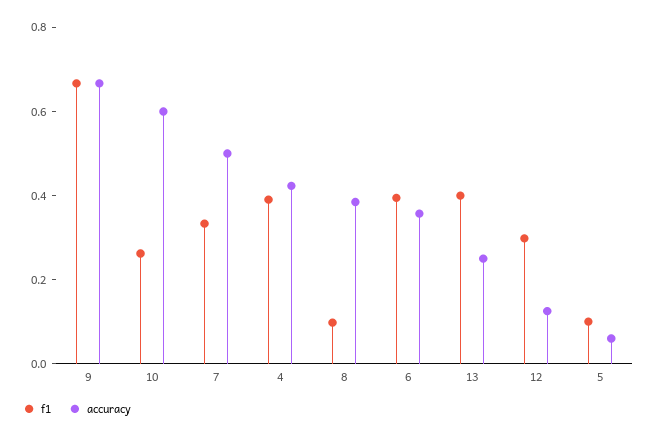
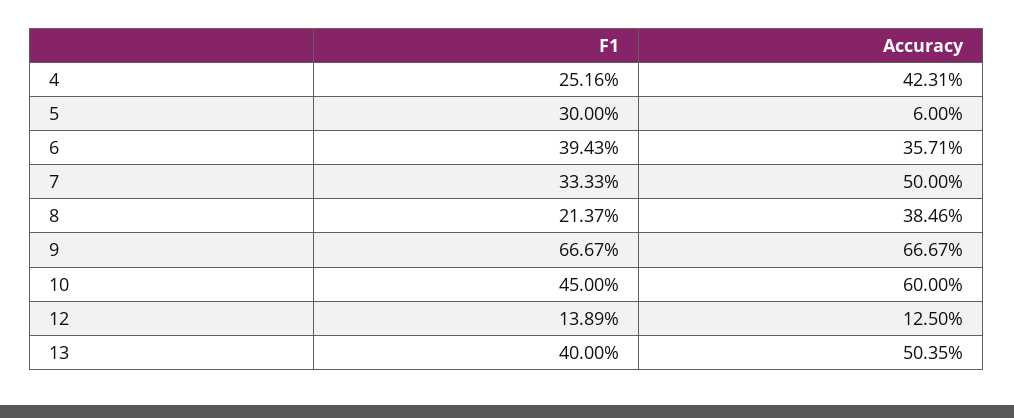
f1, 10: 0.25 -> 0.45
f1, 4: 0.4 -> 0.2516
f1, 8: 0.1 -> 0.2137
accuracy, 13: 0.25 -> 0.5035
f1, 12: 0.3 -> 0.1389
f1, 5: 0.1 -> 0.3

